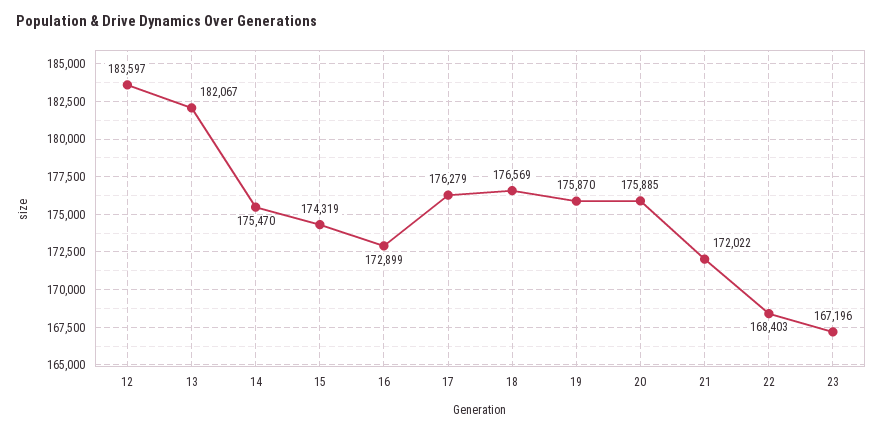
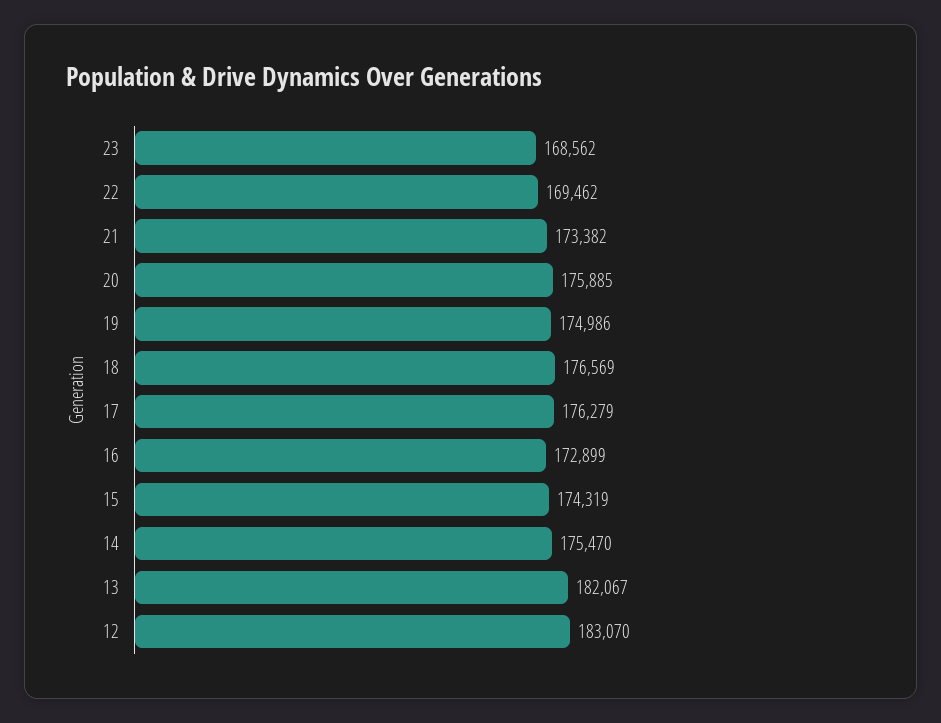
12: 183597 -> 183070
19: 175870 -> 174986
21: 172022 -> 173382
22: 168403 -> 169462
23: 167196 -> 168562

